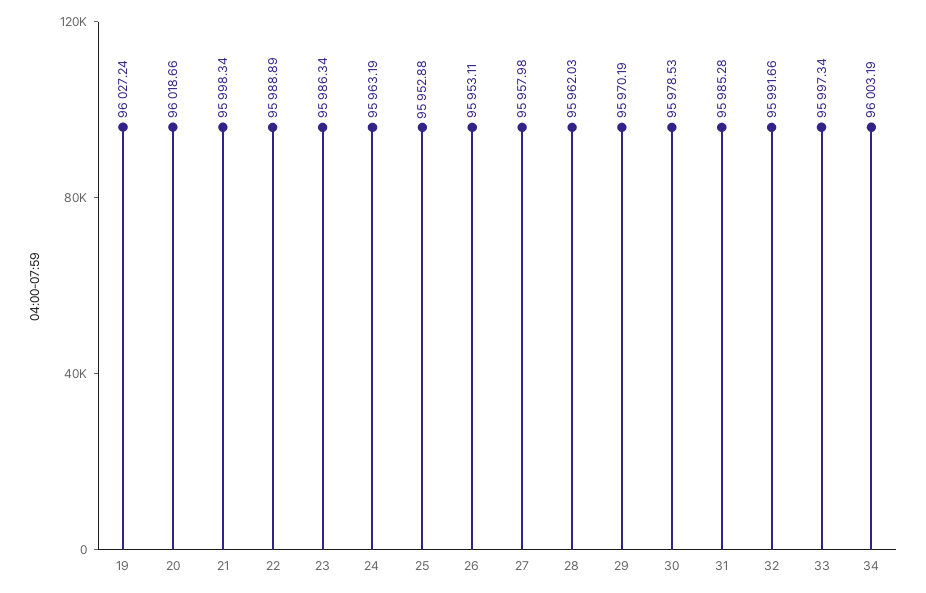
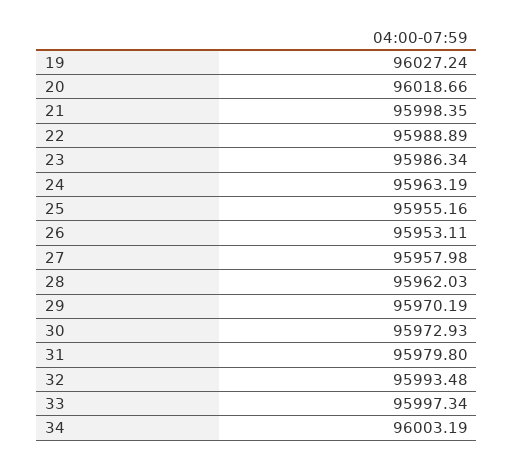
21: 95998.34 -> 95998.35
25: 95952.88 -> 95955.16
30: 95978.53 -> 95972.93
31: 95985.28 -> 95979.8
32: 95991.66 -> 95993.48

